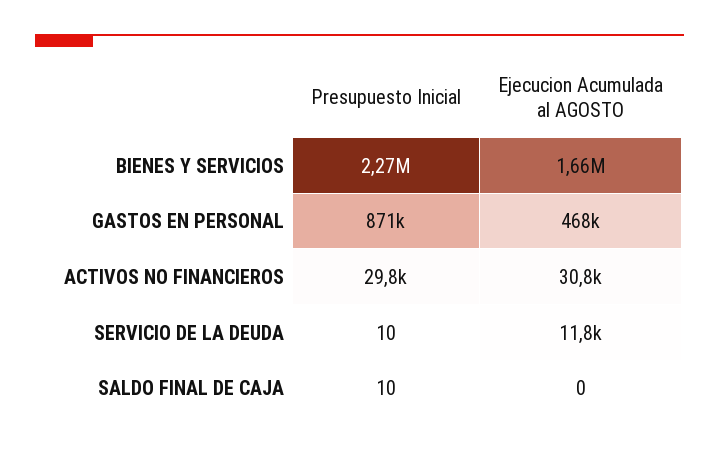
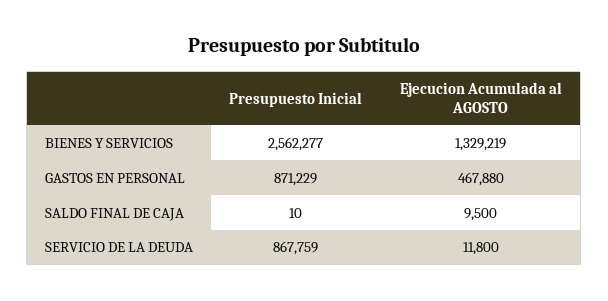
Presupuesto Inicial, BIENES Y SERVICIOS: 2270000 -> 2562277
Ejecucion Acumulada al AGOSTO, BIENES Y SERVICIOS: 1660000 -> 1329219
Presupuesto Inicial, ACTIVOS NO FINANCIEROS: 29800 -> none
Ejecucion Acumulada al AGOSTO, ACTIVOS NO FINANCIEROS: 30800 -> none
Presupuesto Inicial, SERVICIO DE LA DEUDA: 10 -> 867759
Ejecucion Acumulada al AGOSTO, SALDO FINAL DE CAJA: 0 -> 9500

